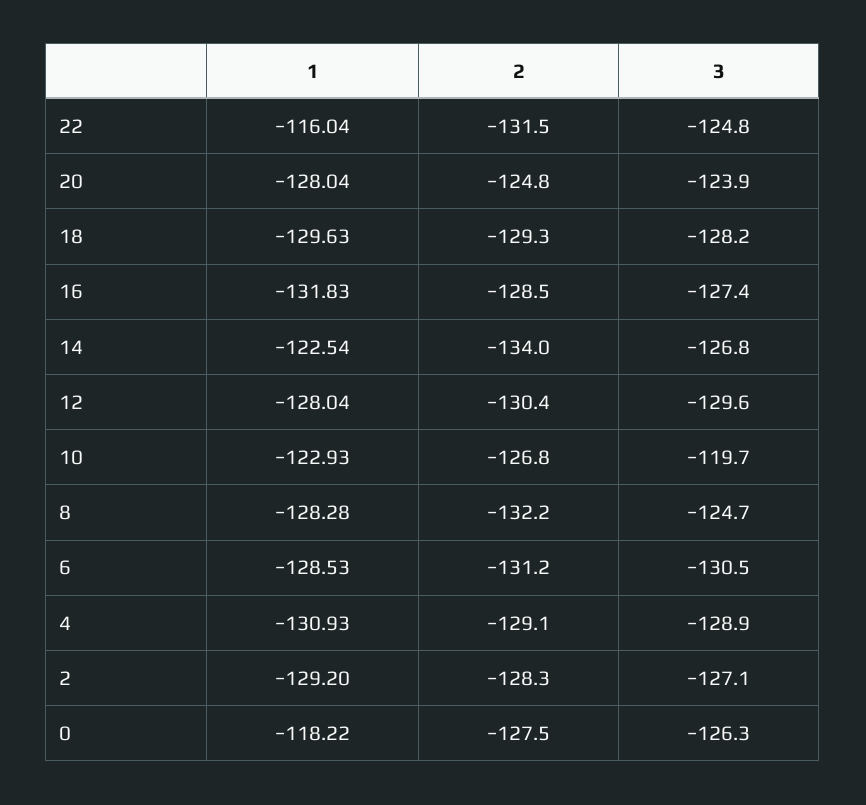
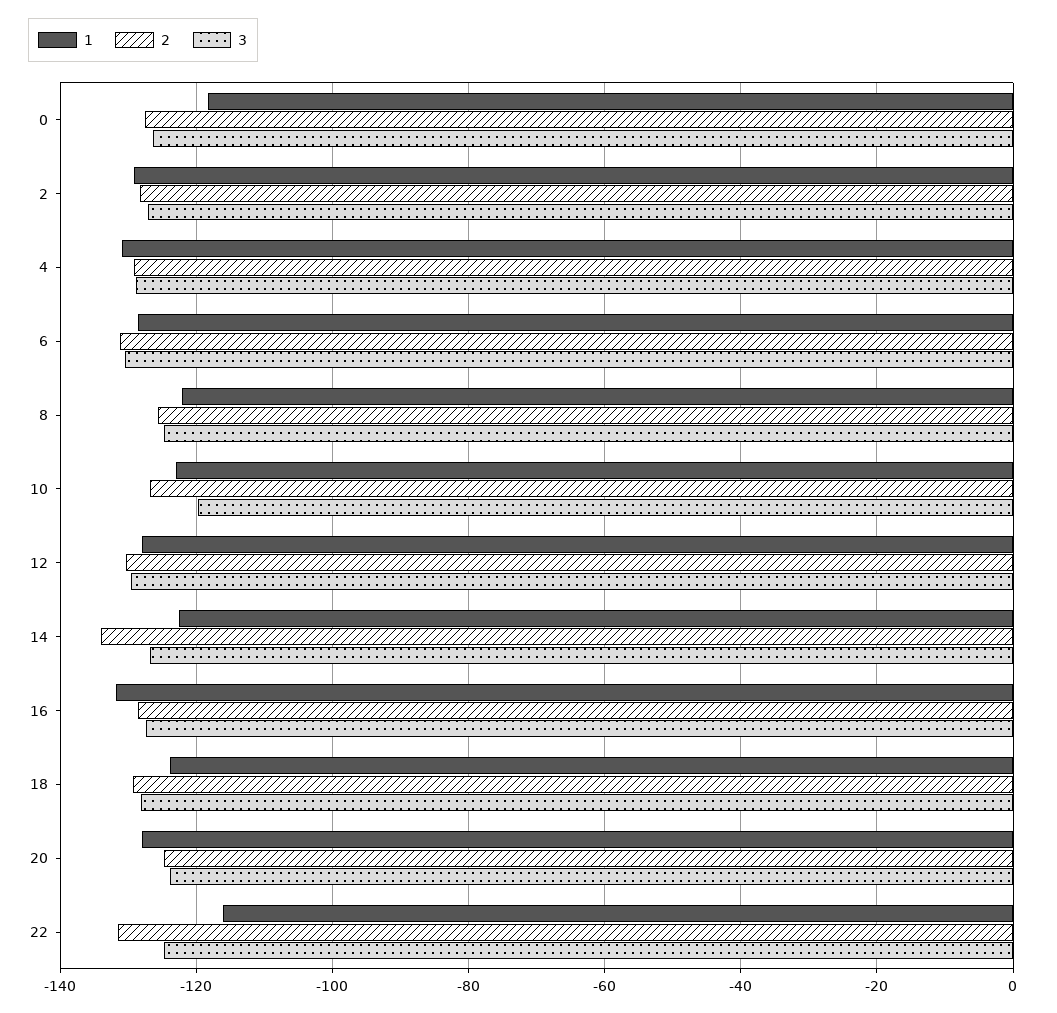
1, 18: -129.63 -> -124
1, 8: -128.28 -> -122
2, 8: -132.2 -> -126

